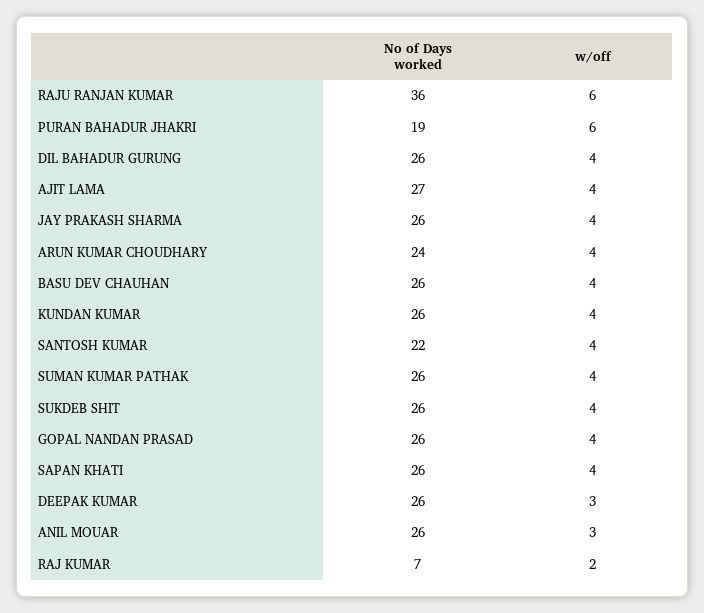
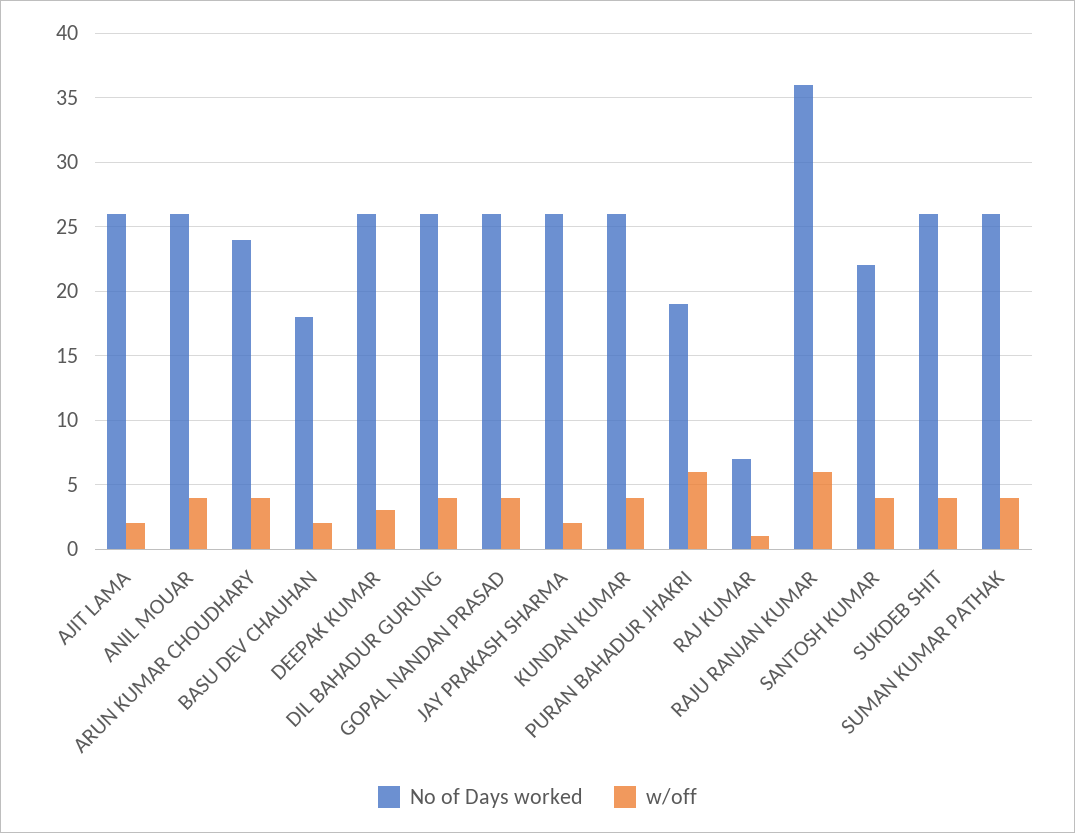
No of Days worked, AJIT LAMA: 27 -> 26
w/off, AJIT LAMA: 4 -> 2
w/off, JAY PRAKASH SHARMA: 4 -> 2
No of Days worked, BASU DEV CHAUHAN: 26 -> 18
w/off, BASU DEV CHAUHAN: 4 -> 2
No of Days worked, SAPAN KHATI: 26 -> none
w/off, SAPAN KHATI: 4 -> none
w/off, ANIL MOUAR: 3 -> 4
w/off, RAJ KUMAR: 2 -> 1

